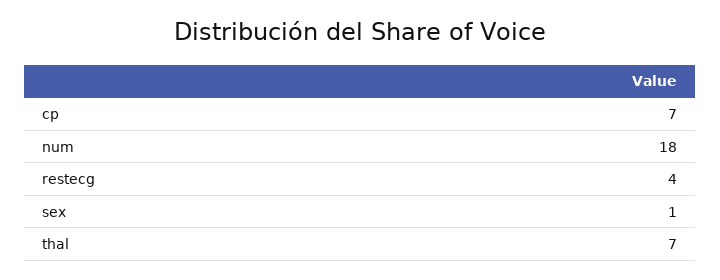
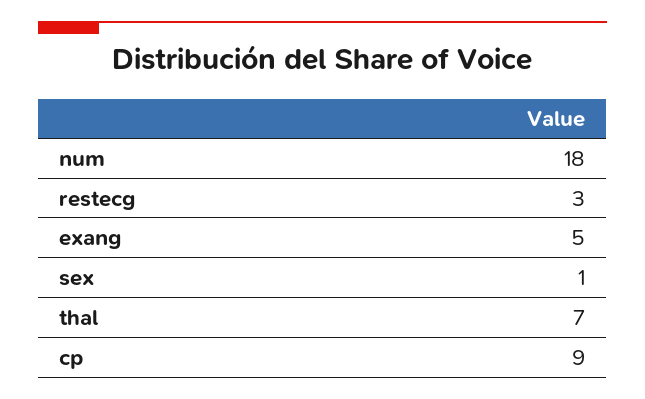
cp: 7 -> 9
restecg: 4 -> 3
exang: none -> 5

